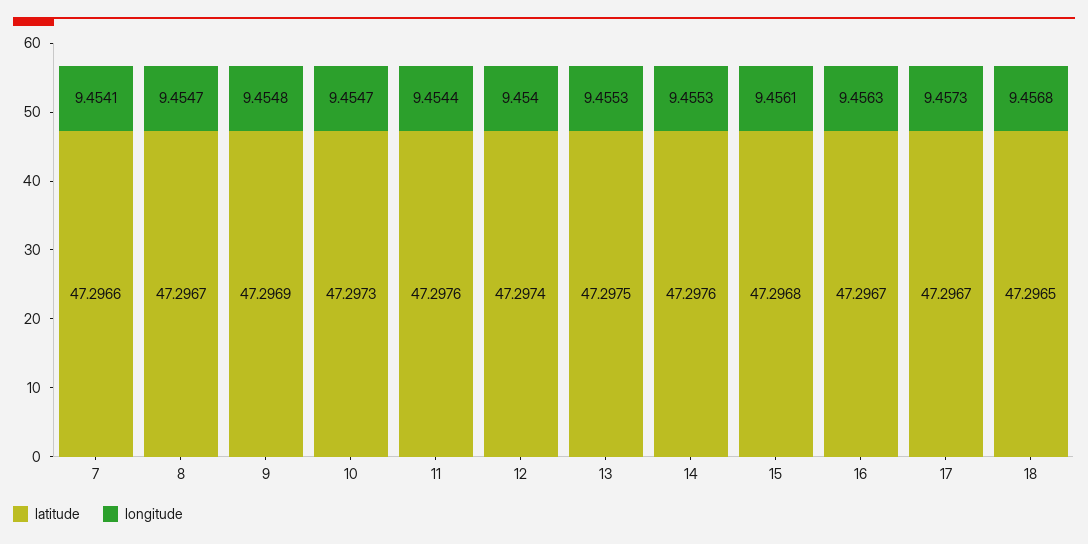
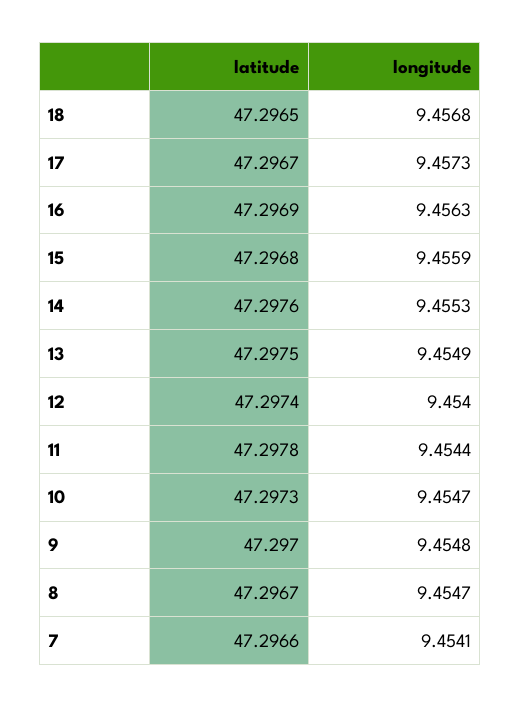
latitude, 9: 47.2969 -> 47.297
latitude, 11: 47.2976 -> 47.2978
longitude, 13: 9.4553 -> 9.4549
longitude, 15: 9.4561 -> 9.4559
latitude, 16: 47.2967 -> 47.2969

